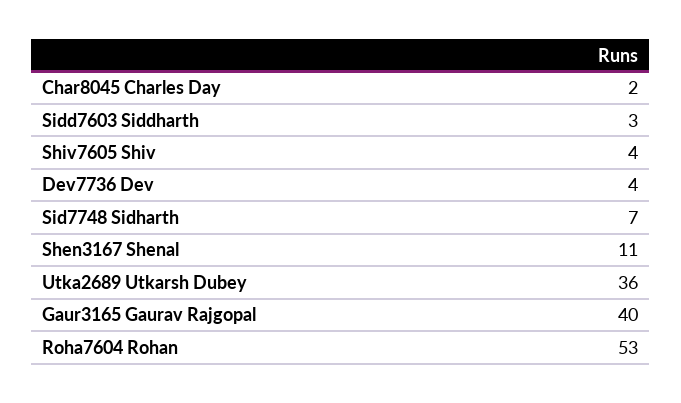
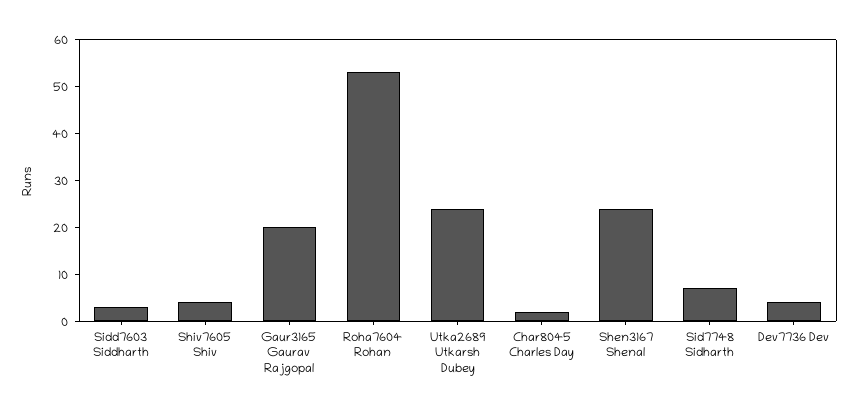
Shen3167 Shenal: 11 -> 25
Utka2689 Utkarsh Dubey: 36 -> 25
Gaur3165 Gaurav Rajgopal: 40 -> 20

